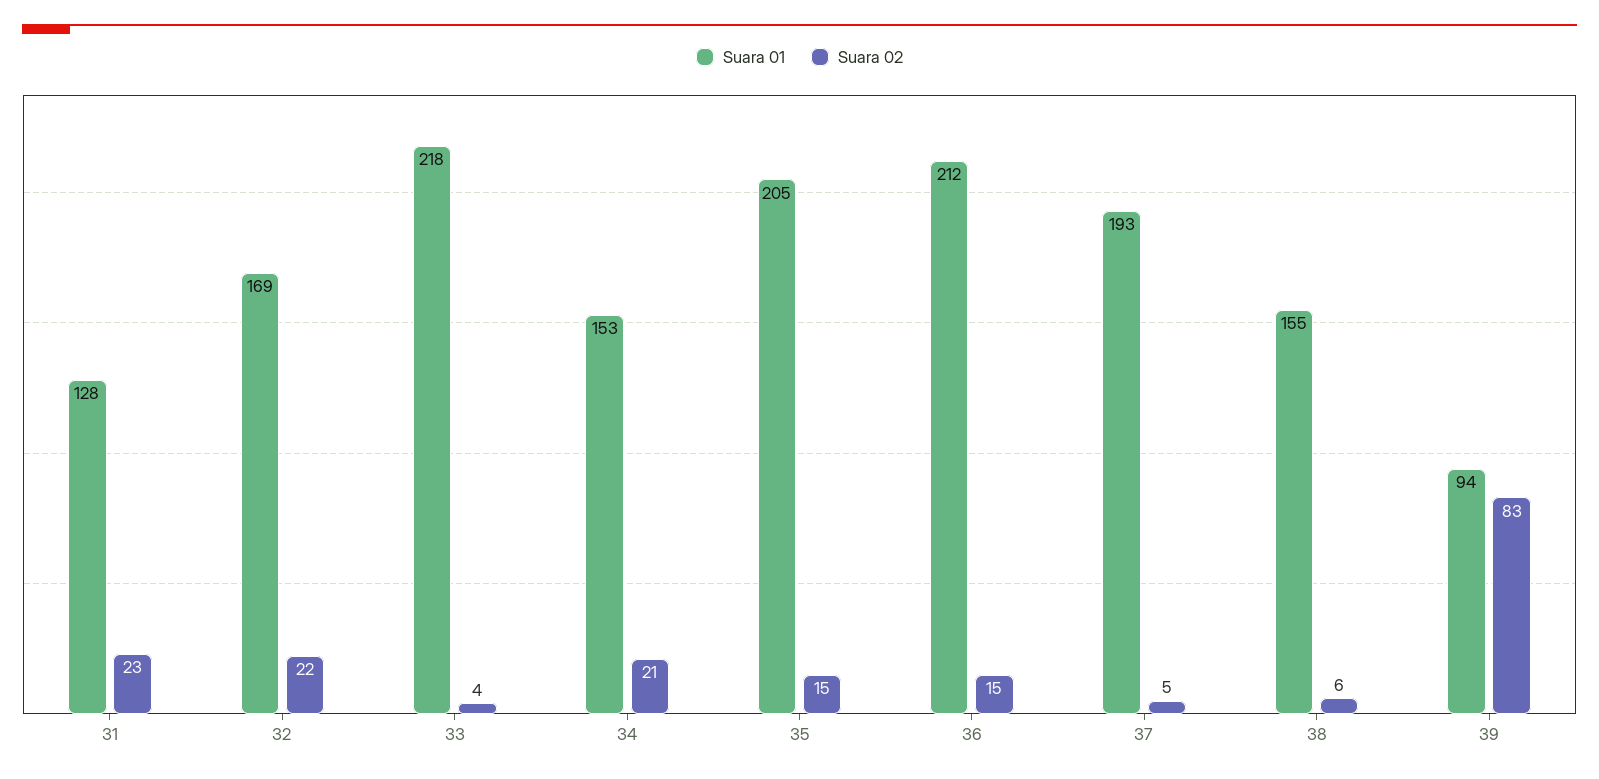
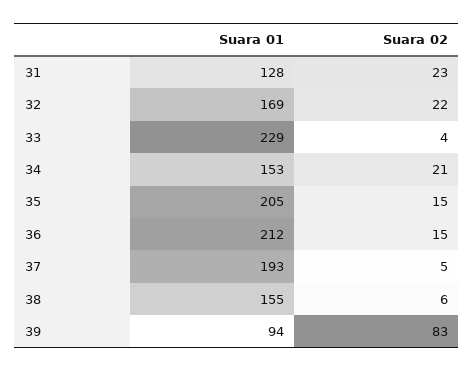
Suara 01, 33: 218 -> 229

